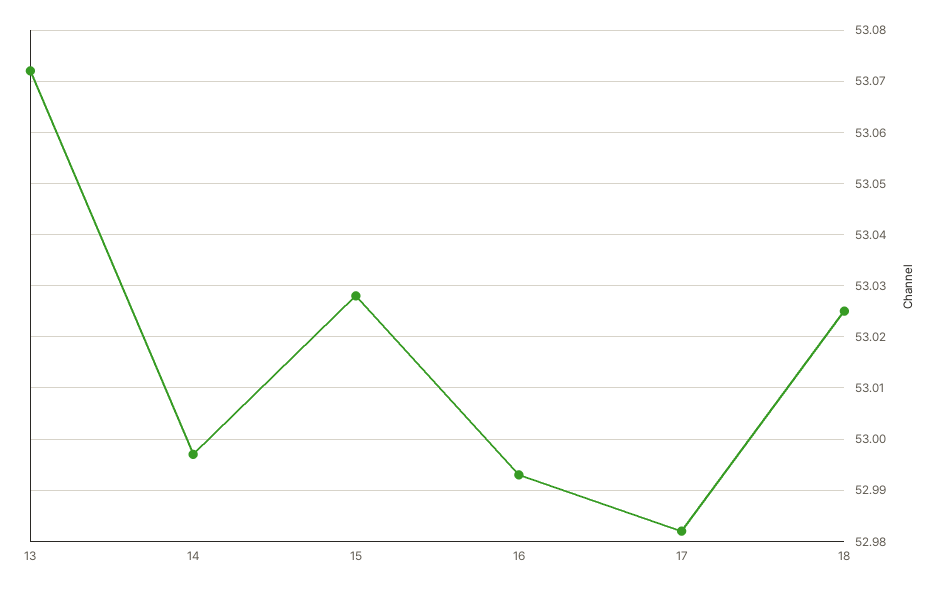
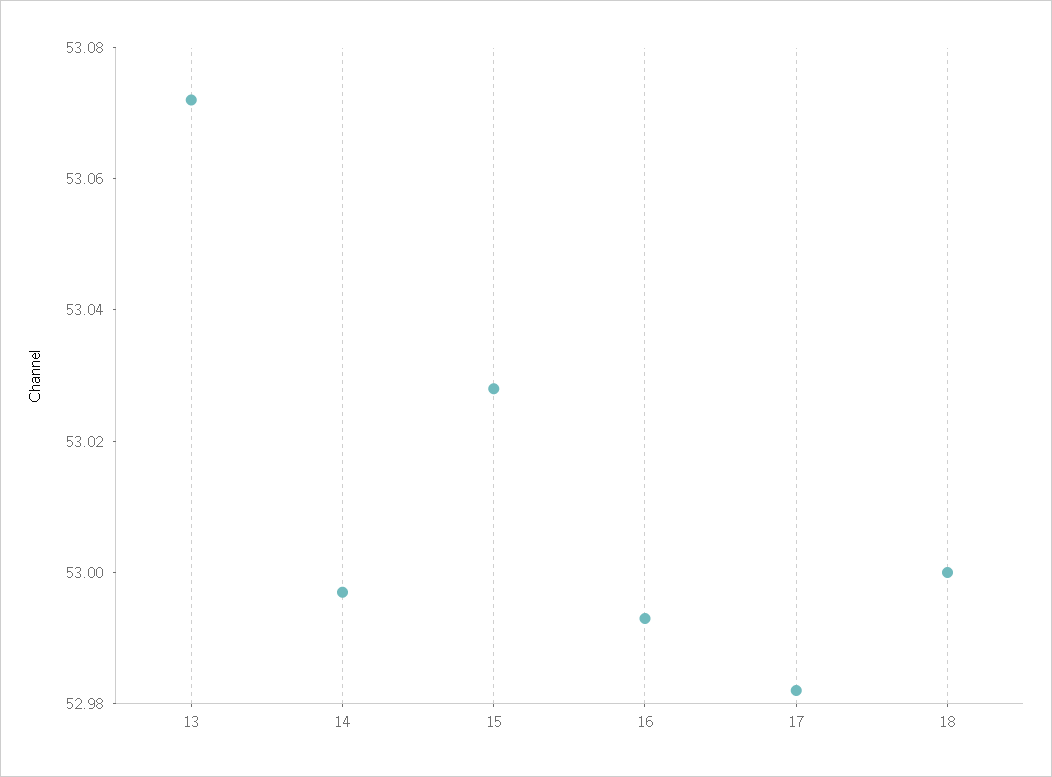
18: 53.025 -> 53

